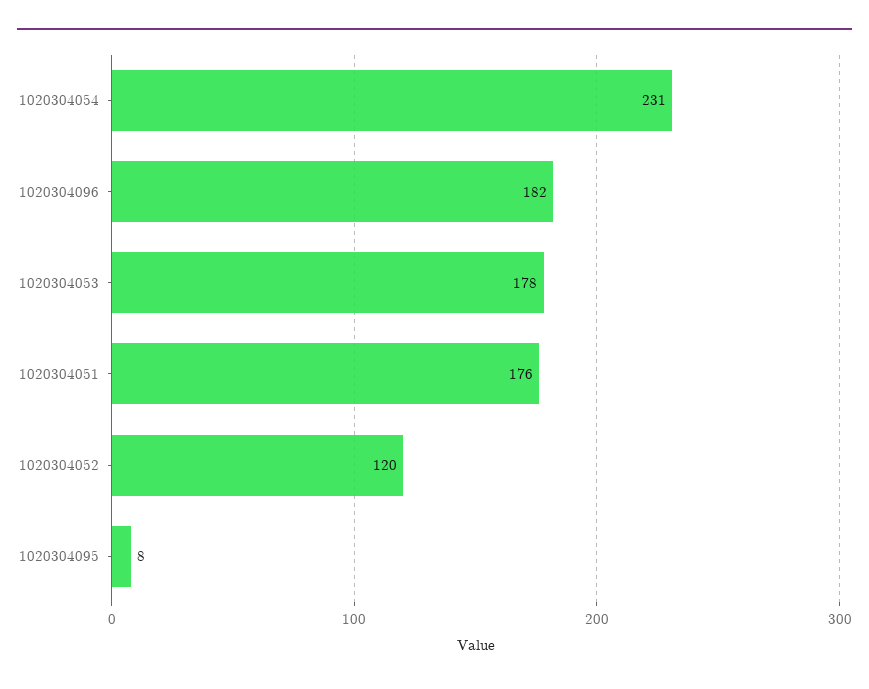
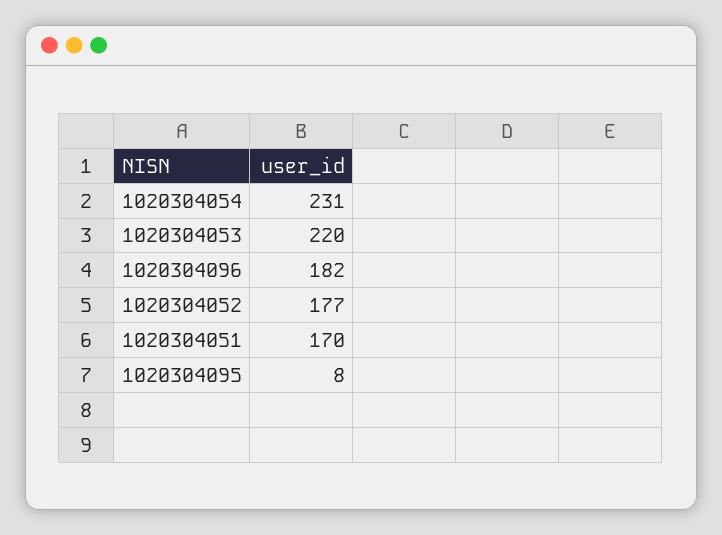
1020304053: 178 -> 220
1020304051: 176 -> 170
1020304052: 120 -> 177

